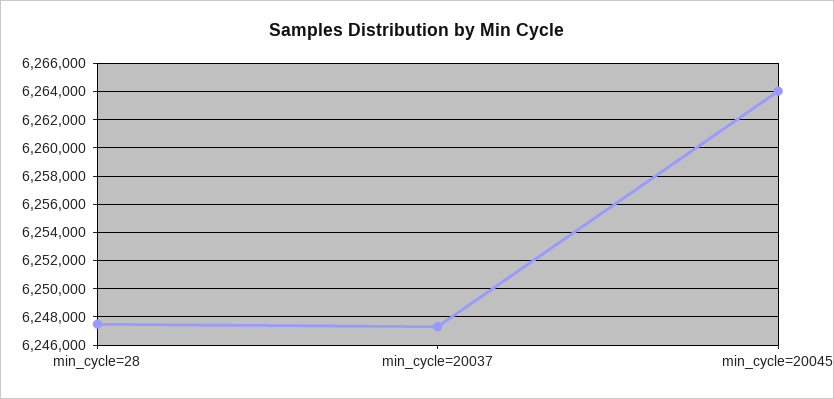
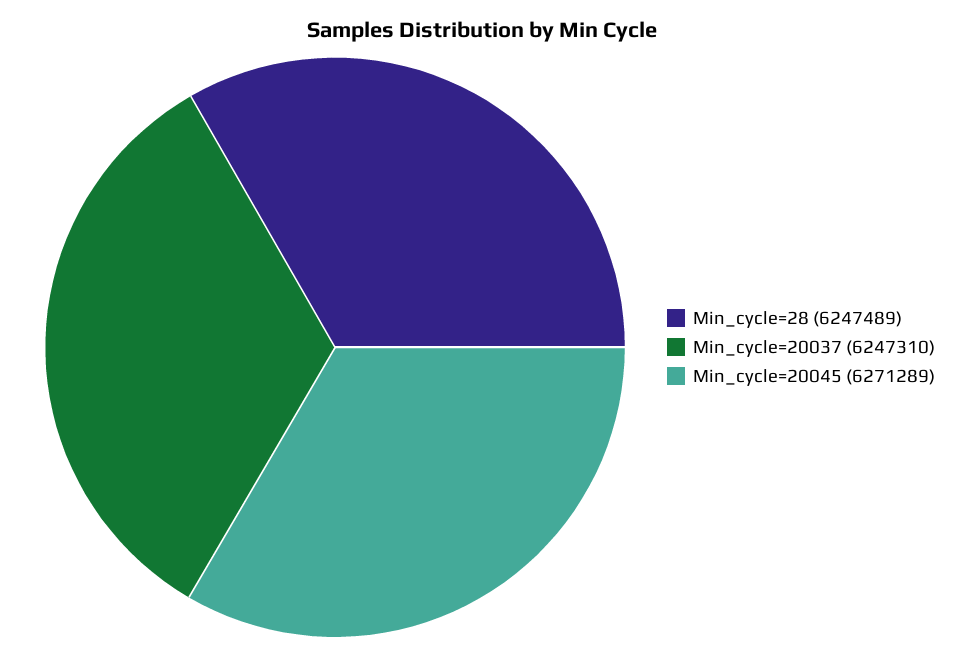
min_cycle=20045: 6264000 -> 6271289

